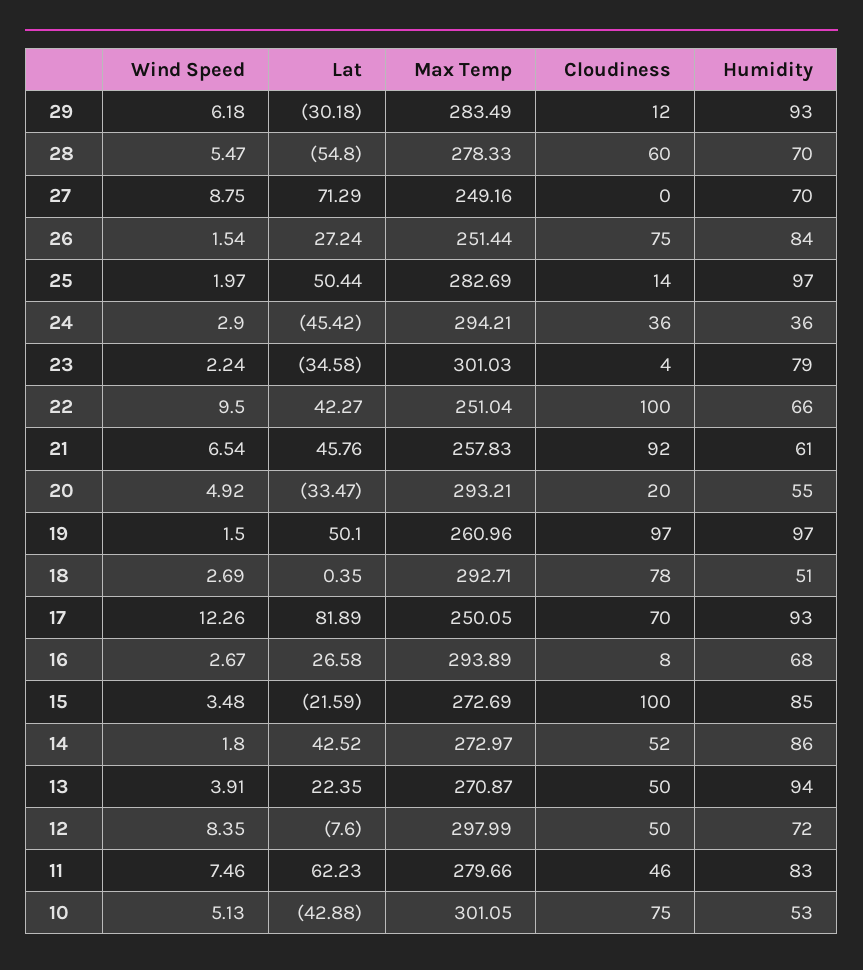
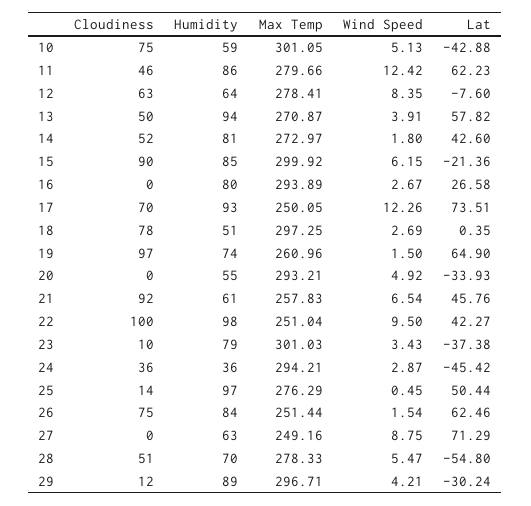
Wind Speed, 29: 6.18 -> 4.21
Lat, 29: -30.18 -> -30.24
Max Temp, 29: 283.49 -> 296.71
Humidity, 29: 93 -> 89
Cloudiness, 28: 60 -> 51
Humidity, 27: 70 -> 63
Lat, 26: 27.24 -> 62.46
Wind Speed, 25: 1.97 -> 0.45
Max Temp, 25: 282.69 -> 276.29
Wind Speed, 24: 2.9 -> 2.87
Wind Speed, 23: 2.24 -> 3.43
Lat, 23: -34.58 -> -37.38
Cloudiness, 23: 4 -> 10
Humidity, 22: 66 -> 98
Lat, 20: -33.47 -> -33.93
Cloudiness, 20: 20 -> 0
Lat, 19: 50.1 -> 64.9
Humidity, 19: 97 -> 74
Max Temp, 18: 292.71 -> 297.25
Lat, 17: 81.89 -> 73.51
Cloudiness, 16: 8 -> 0
Humidity, 16: 68 -> 80
Wind Speed, 15: 3.48 -> 6.15
Lat, 15: -21.59 -> -21.36
Max Temp, 15: 272.69 -> 299.92
Cloudiness, 15: 100 -> 90
Lat, 14: 42.52 -> 42.6
Humidity, 14: 86 -> 81
Lat, 13: 22.35 -> 57.82
Max Temp, 12: 297.99 -> 278.41
Cloudiness, 12: 50 -> 63
Humidity, 12: 72 -> 64
Wind Speed, 11: 7.46 -> 12.42
Humidity, 11: 83 -> 86
Humidity, 10: 53 -> 59

